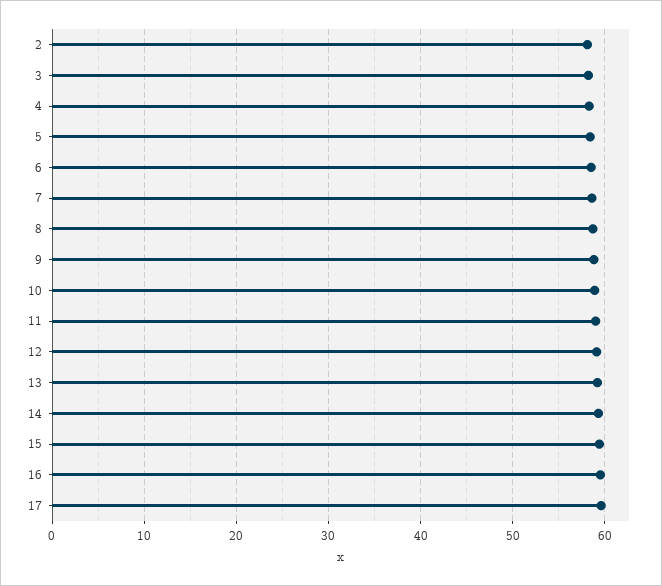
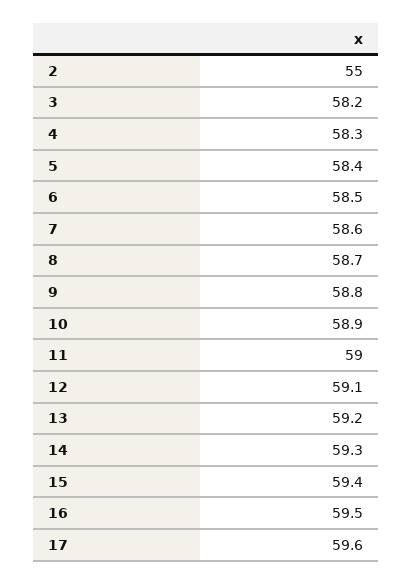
2: 58 -> 55

